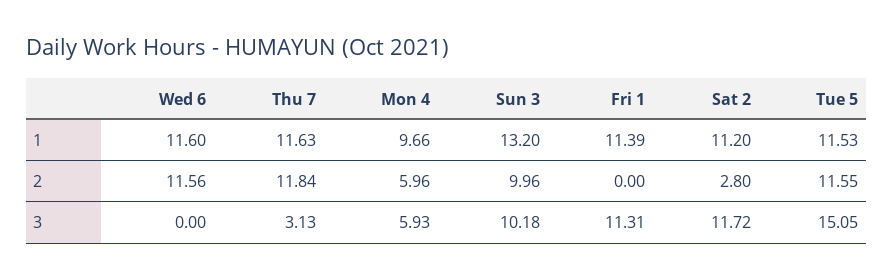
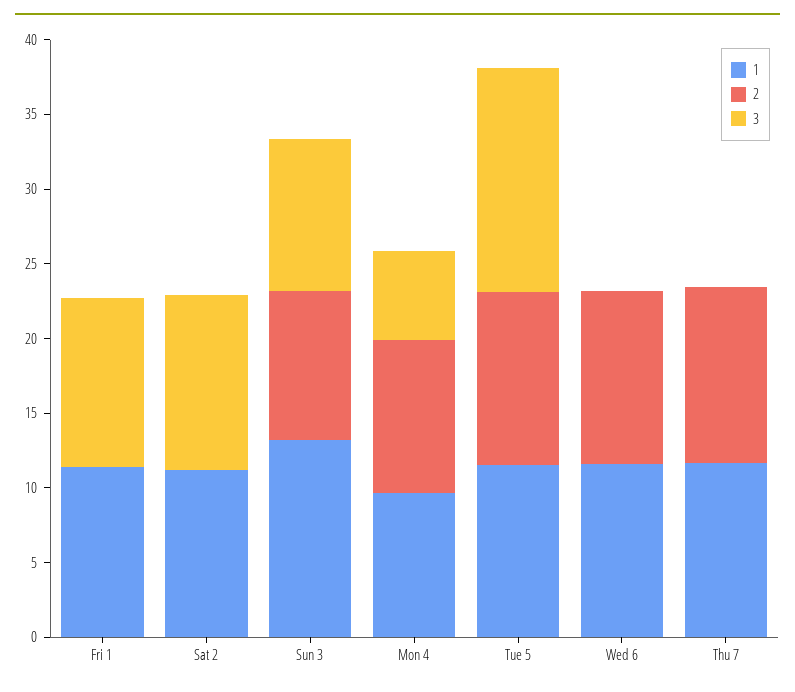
2, Mon 4: 5.96 -> 10
2, Sat 2: 2.8 -> 0
3, Thu 7: 3.13 -> 0

